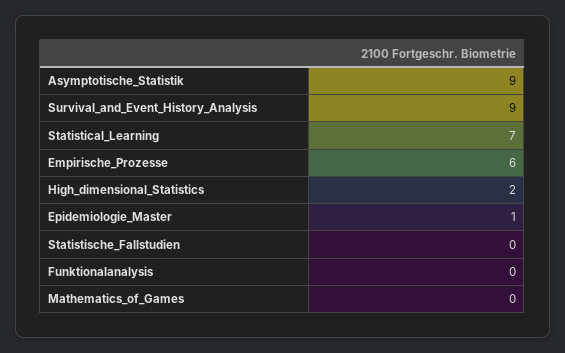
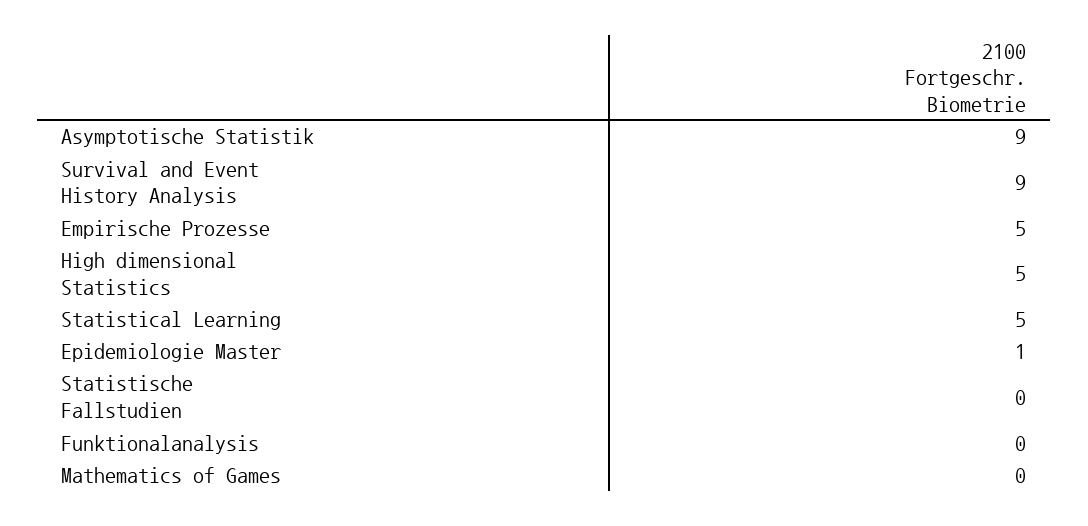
Statistical_Learning: 7 -> 5
Empirische_Prozesse: 6 -> 5
High_dimensional_Statistics: 2 -> 5

